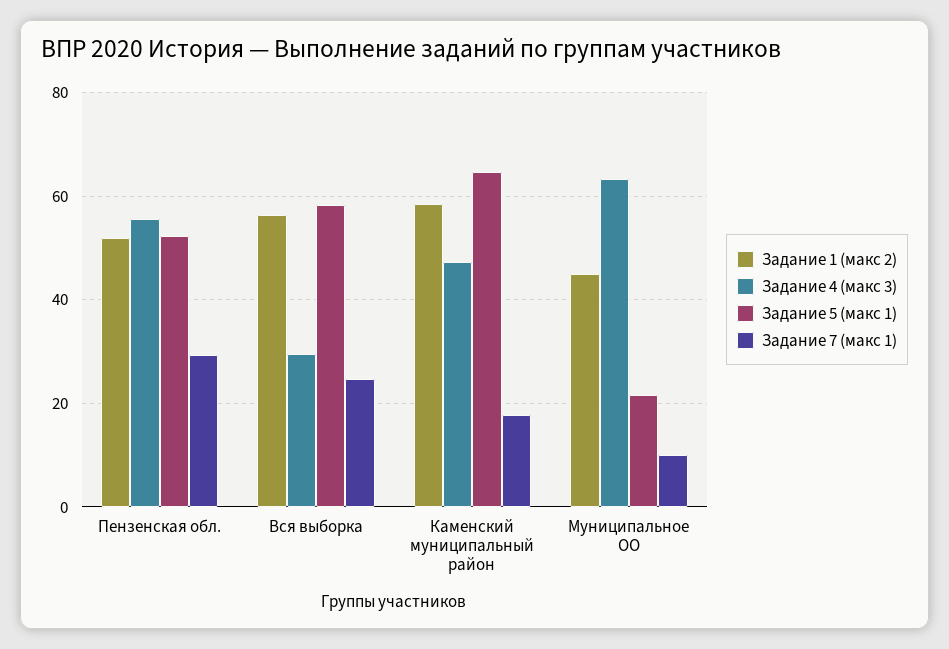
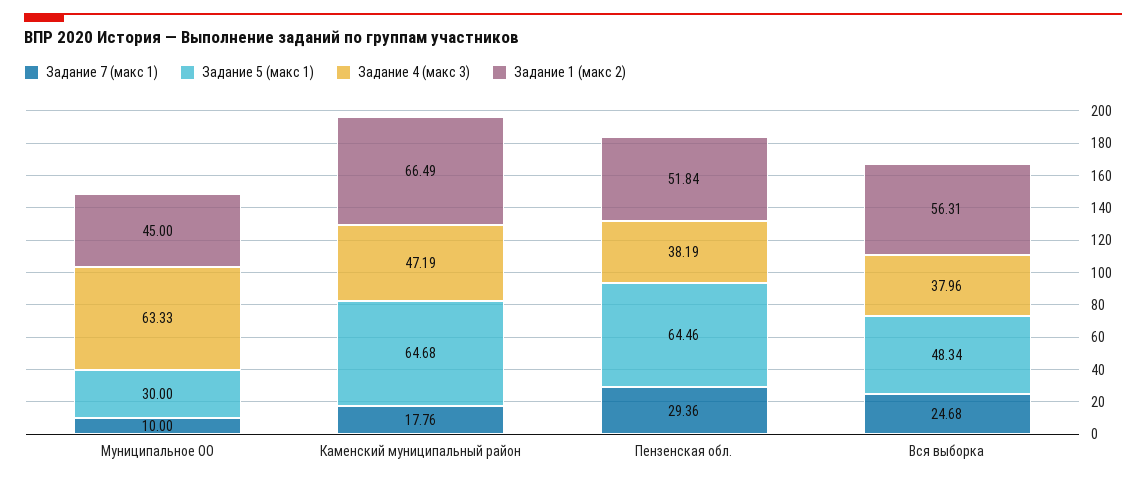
Задание 4 (макс 3), Пензенская обл.: 56 -> 38.19
Задание 5 (макс 1), Пензенская обл.: 52 -> 64.46
Задание 4 (макс 3), Вся выборка: 30 -> 37.96
Задание 5 (макс 1), Вся выборка: 58 -> 48.34
Задание 1 (макс 2), Каменский муниципальный район: 58 -> 66.49
Задание 5 (макс 1), Муниципальное ОО: 22 -> 30

